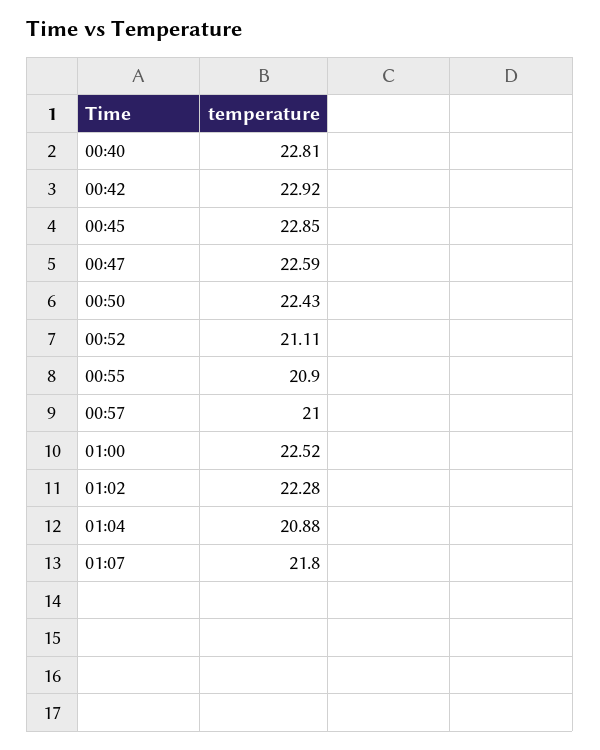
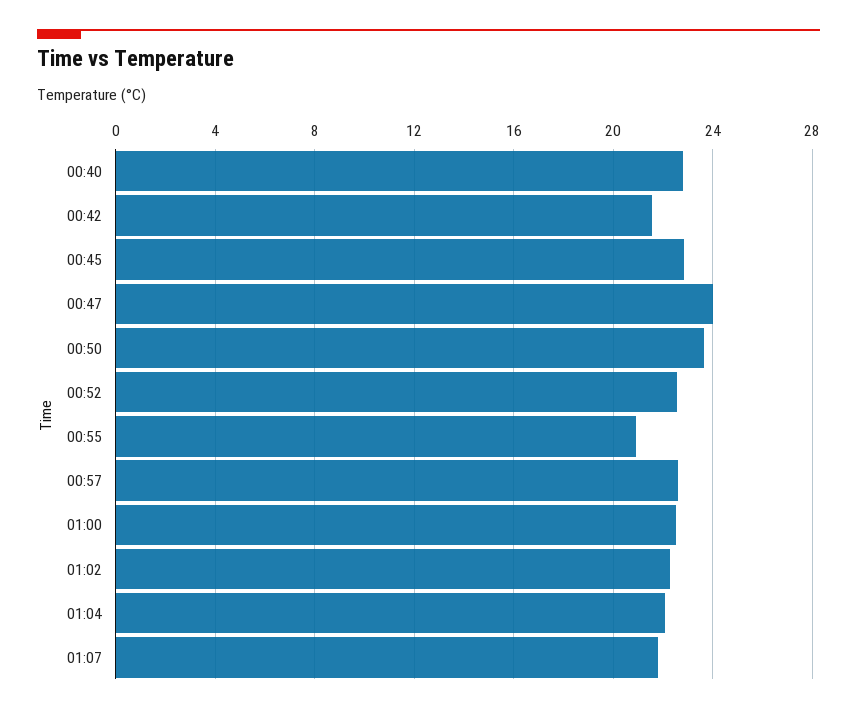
00:42: 22.92 -> 21.5
00:47: 22.59 -> 24
00:50: 22.43 -> 23.5
00:52: 21.11 -> 22.5
00:57: 21 -> 22.5
01:04: 20.88 -> 22

